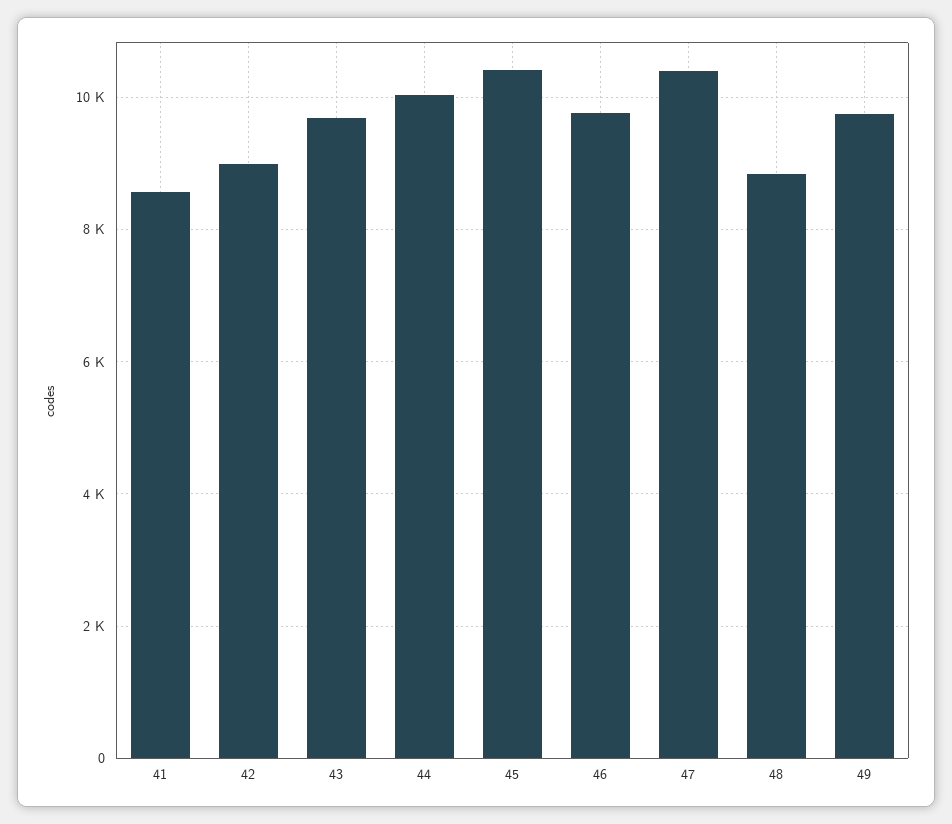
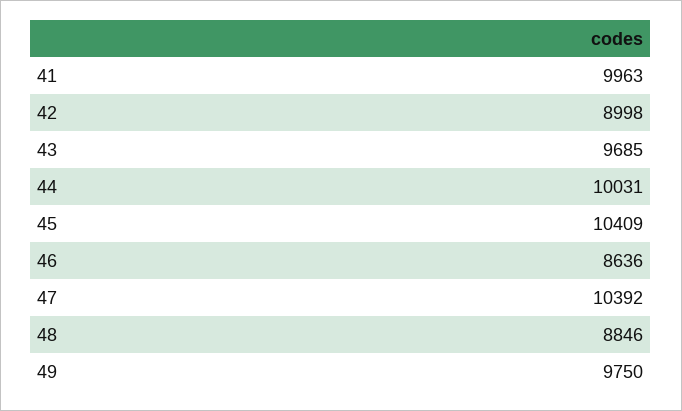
41: 8600 -> 9963
46: 9800 -> 8636

